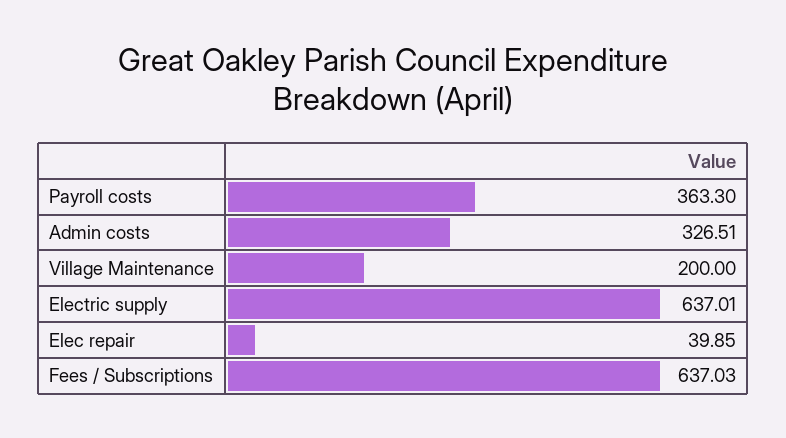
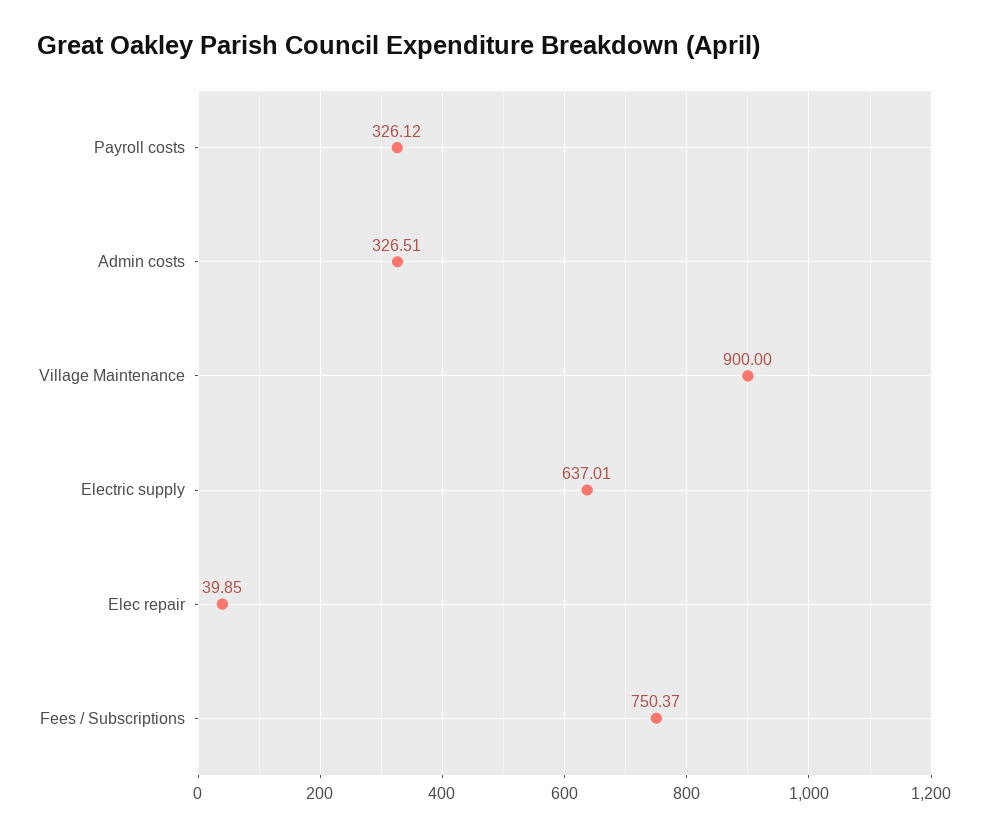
Payroll costs: 363.3 -> 326.12
Village Maintenance: 200 -> 900
Fees / Subscriptions: 637.03 -> 750.37

